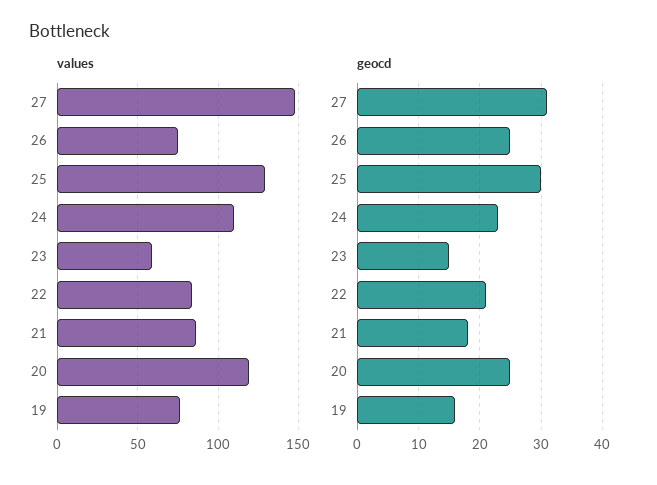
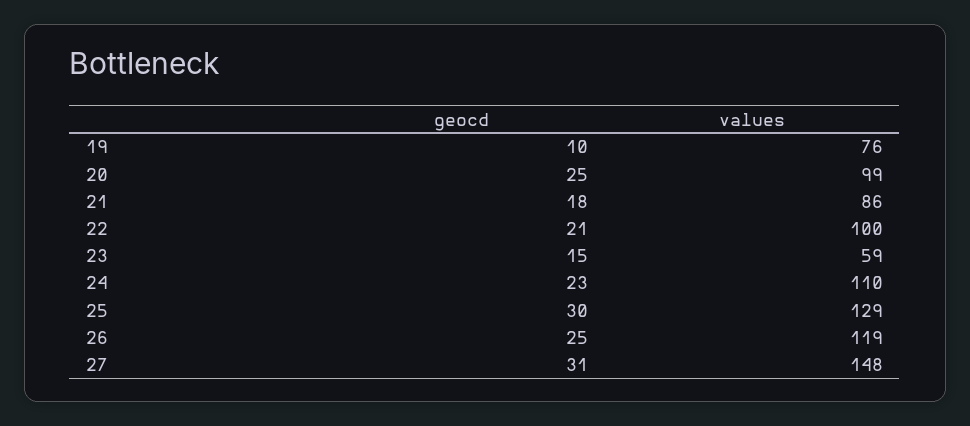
values, 26: 75 -> 119
values, 22: 85 -> 100
values, 20: 120 -> 99
geocd, 19: 16 -> 10

